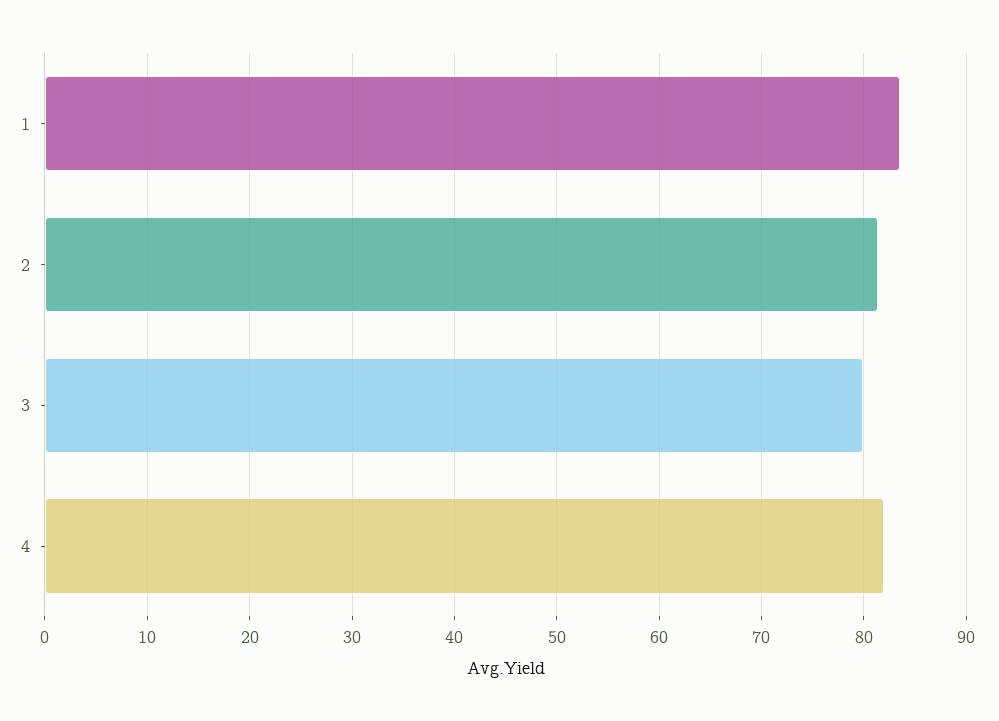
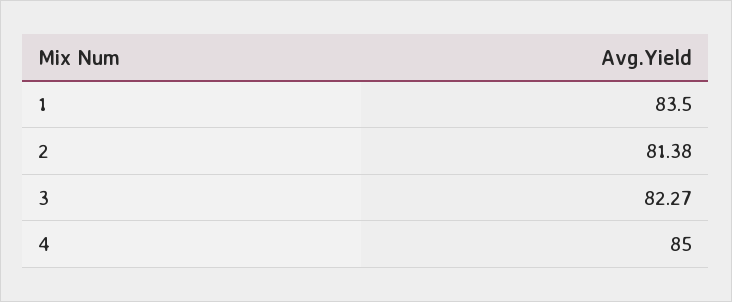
3: 80 -> 82.27
4: 82 -> 85

